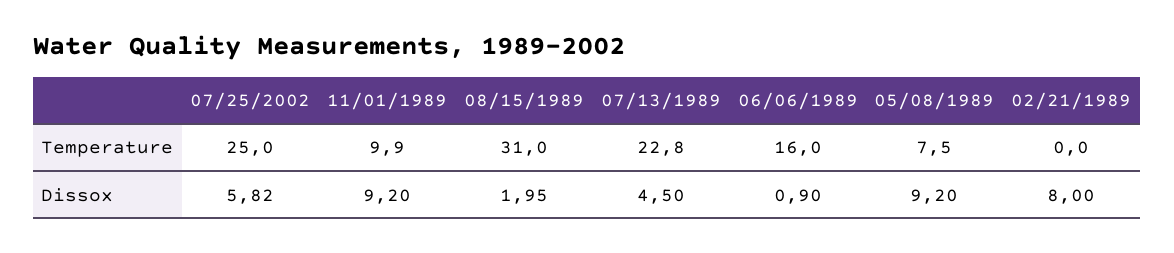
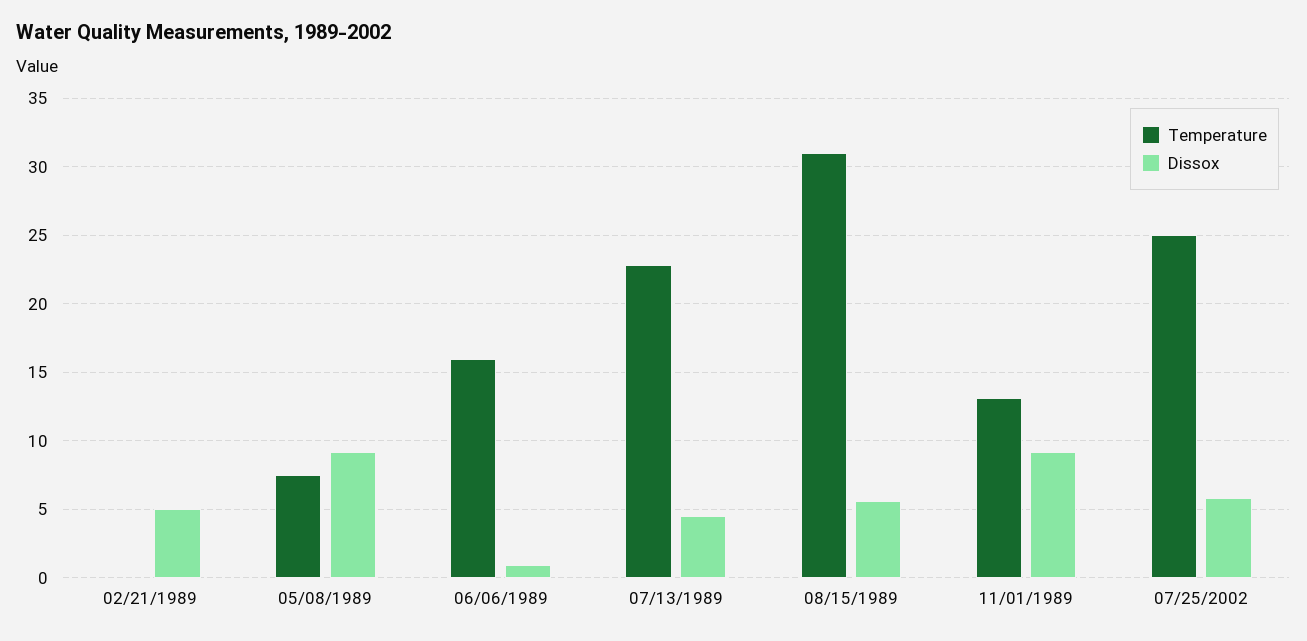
Temperature, 11/01/1989: 9.9 -> 13
Dissox, 08/15/1989: 1.95 -> 5.5
Dissox, 02/21/1989: 8 -> 5

